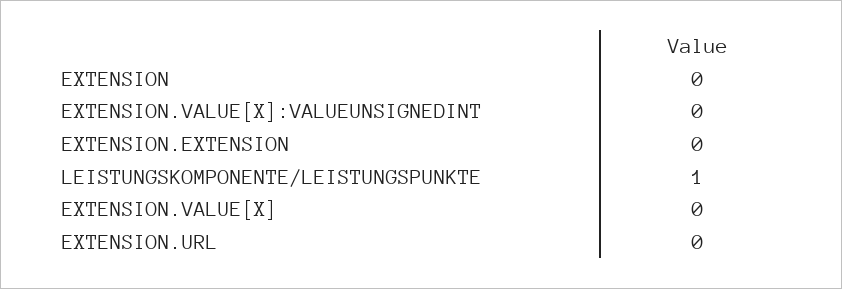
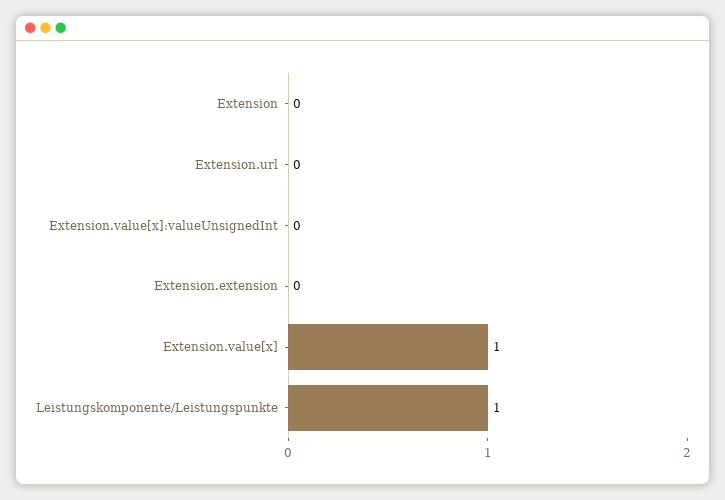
EXTENSION.VALUE[X]: 0 -> 1

